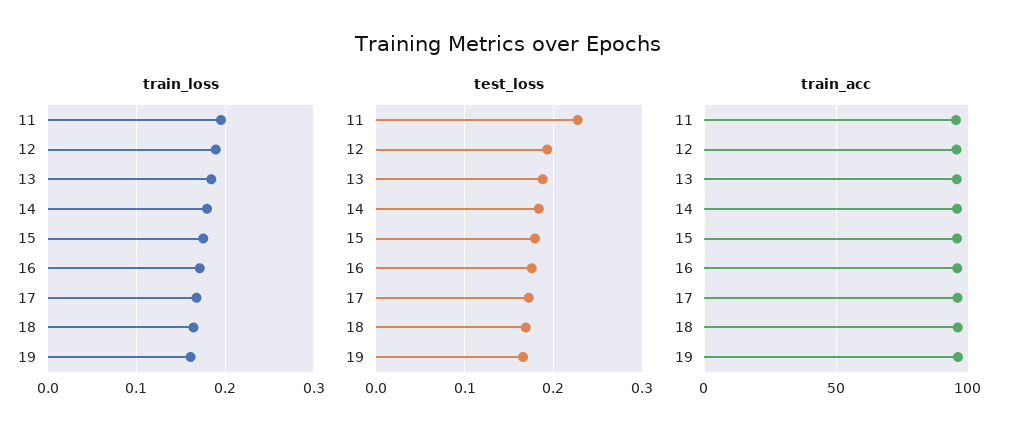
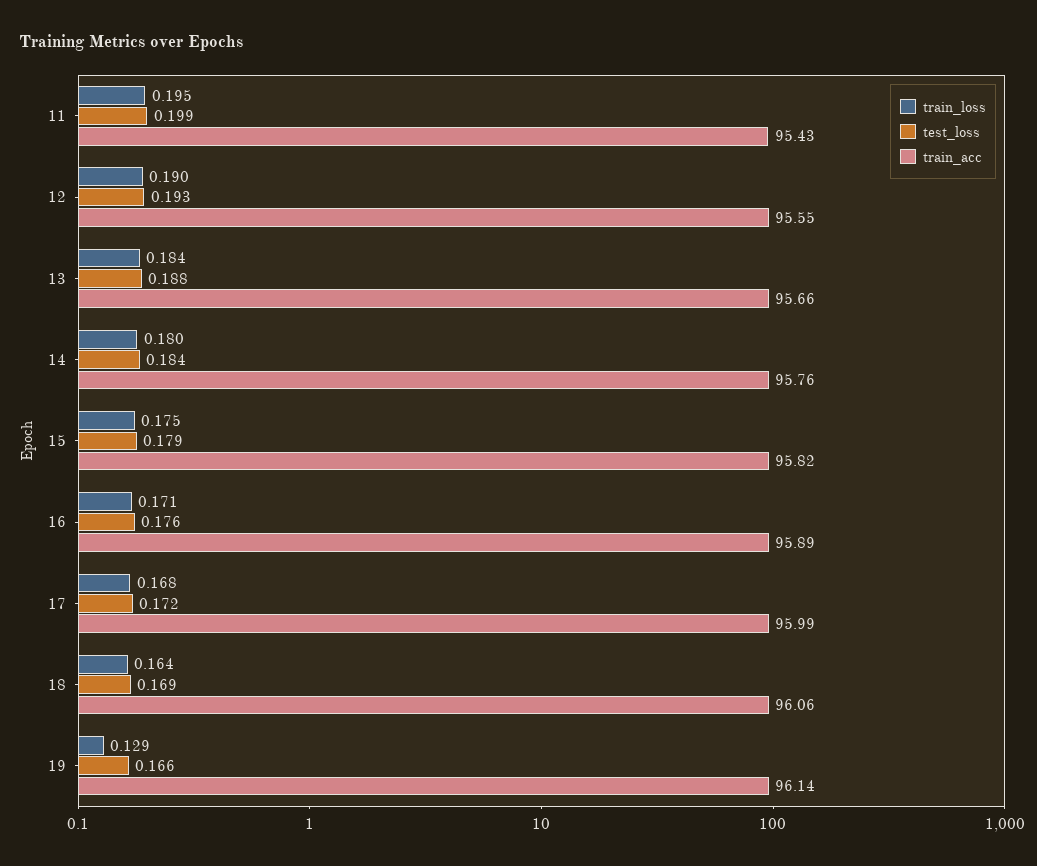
train_loss, 19: 0.16 -> 0.129
test_loss, 11: 0.23 -> 0.199

